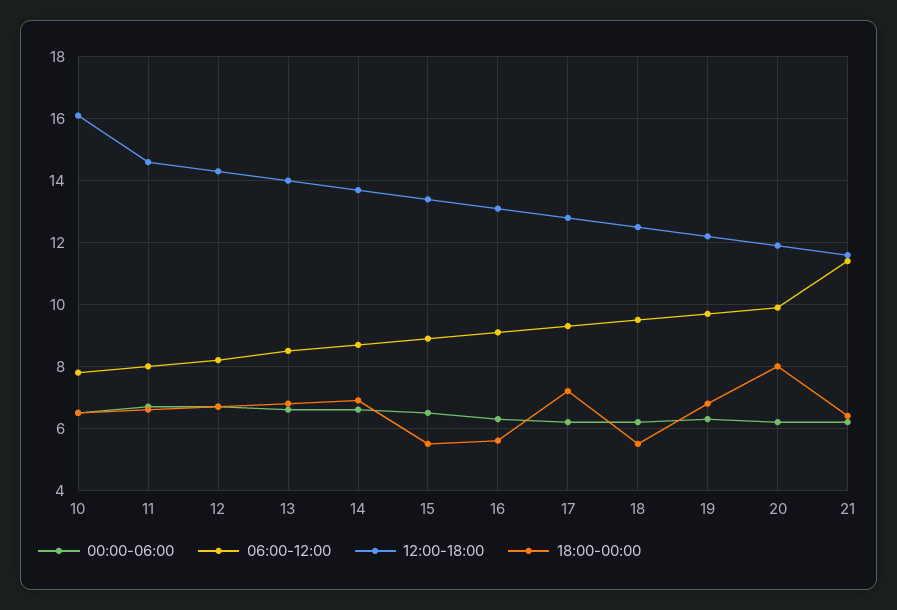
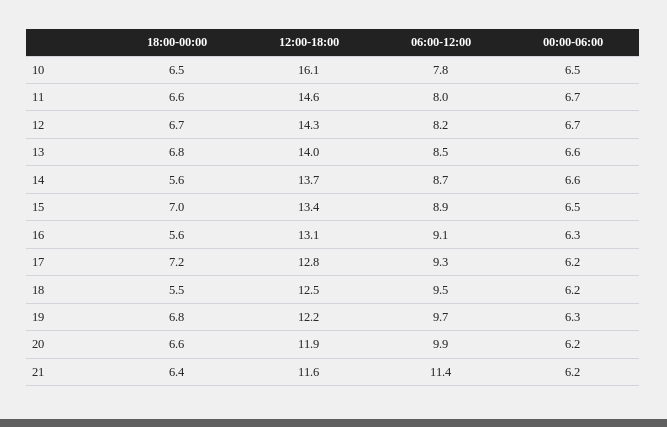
18:00-00:00, 14: 7 -> 5.6
18:00-00:00, 15: 5.5 -> 7
18:00-00:00, 20: 8 -> 6.6

